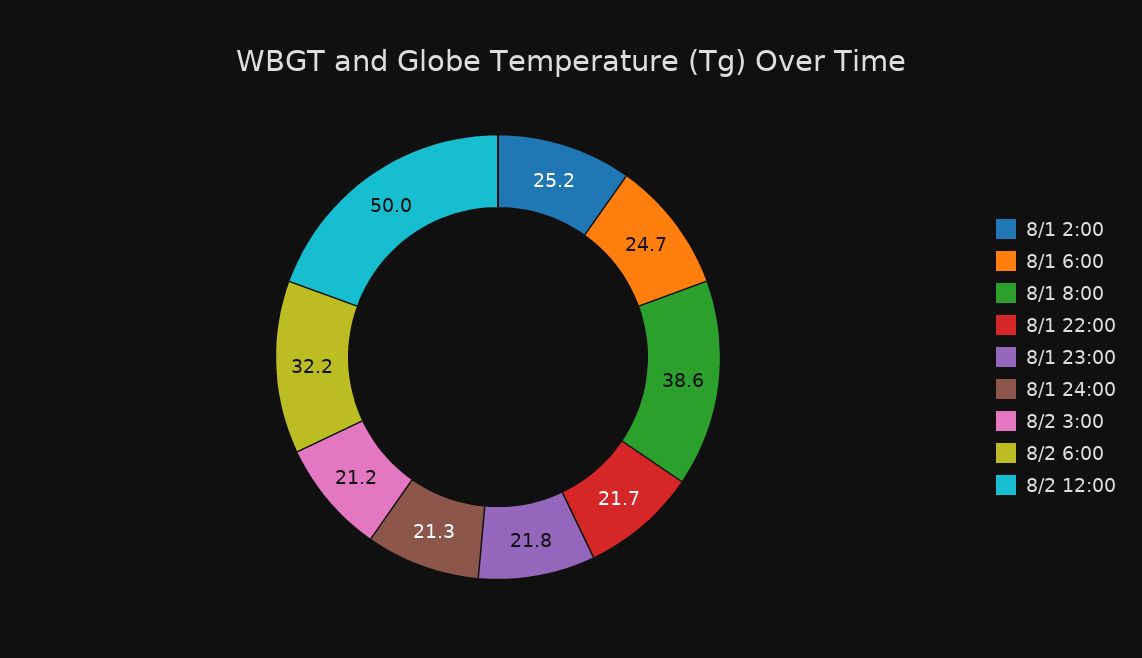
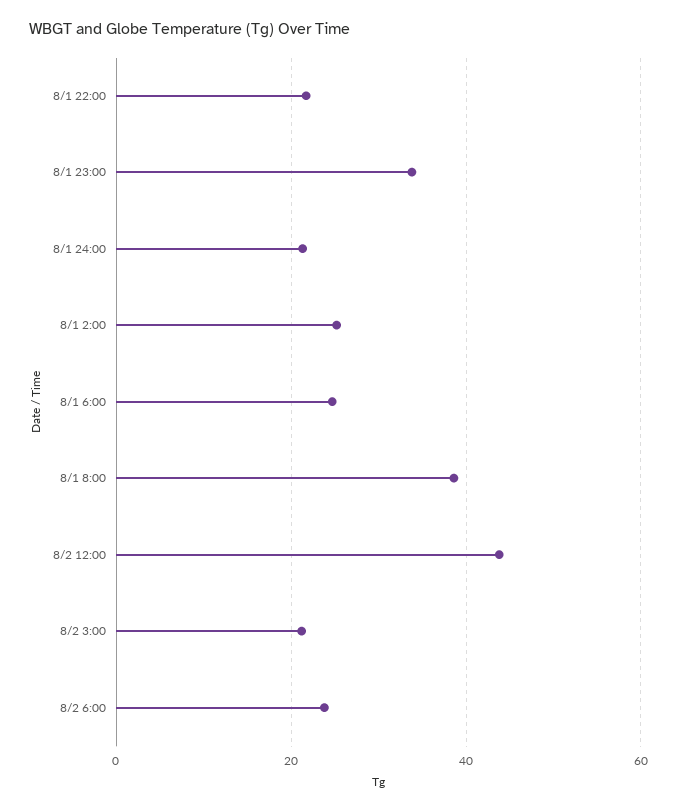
8/1 23:00: 21.8 -> 34
8/2 6:00: 32.2 -> 24
8/2 12:00: 50 -> 44

